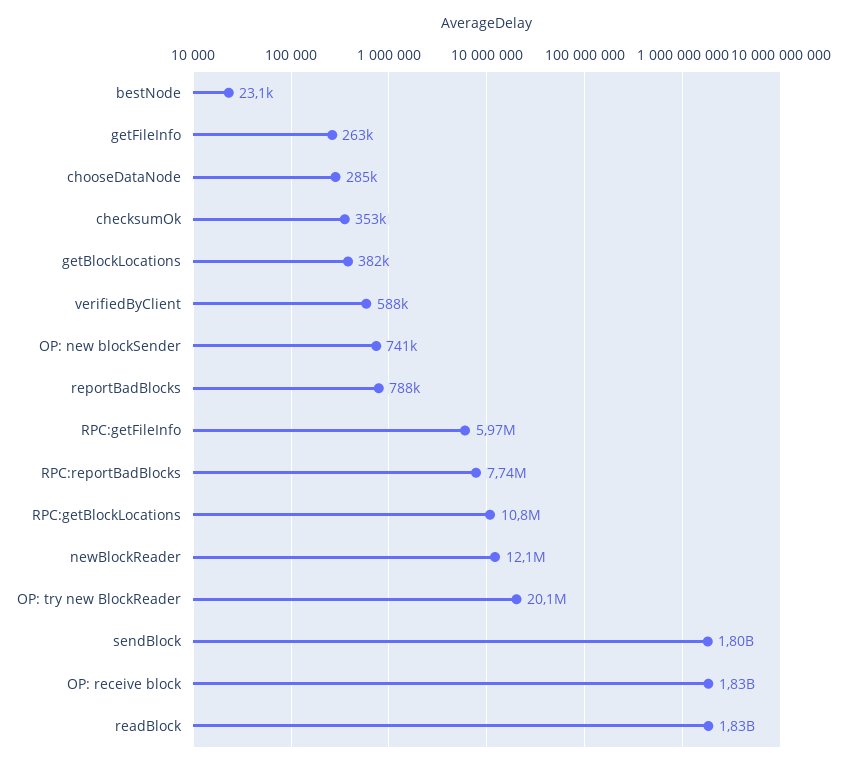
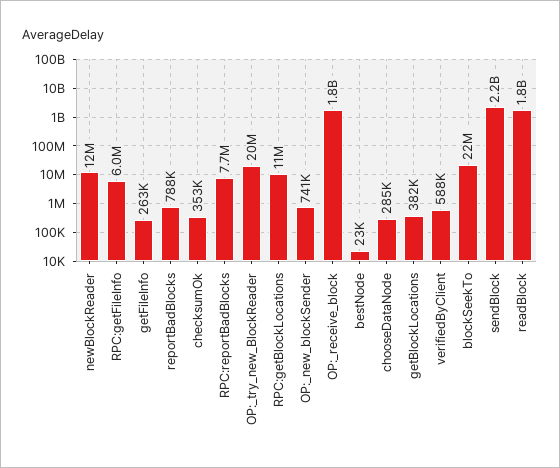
sendBlock: 1800000000 -> 2200000000
blockSeekTo: none -> 22000000

